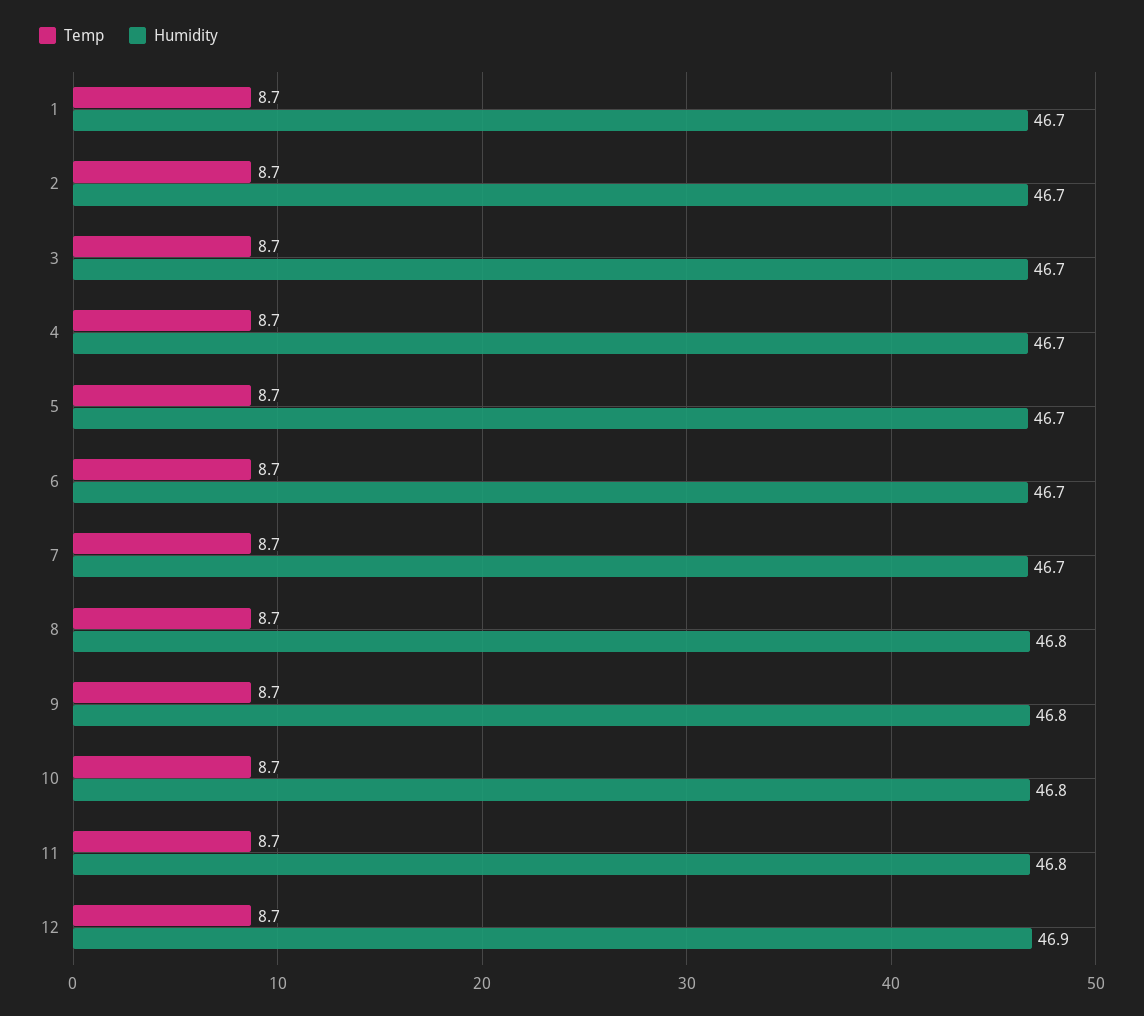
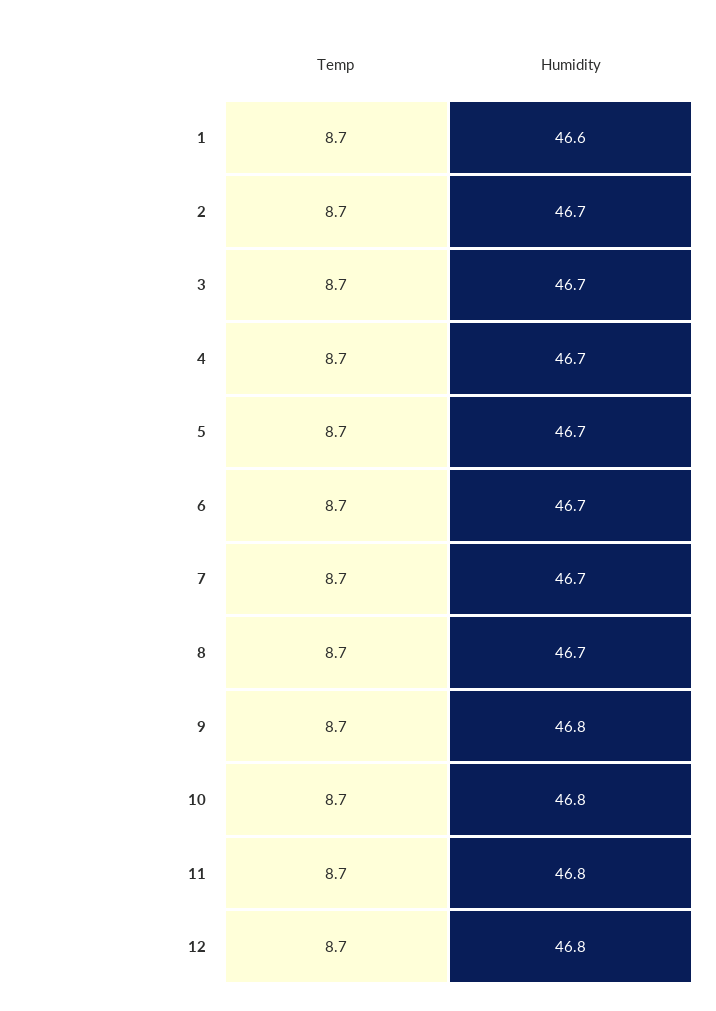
Humidity, 1: 46.7 -> 46.6
Humidity, 8: 46.8 -> 46.7
Humidity, 12: 46.9 -> 46.8

